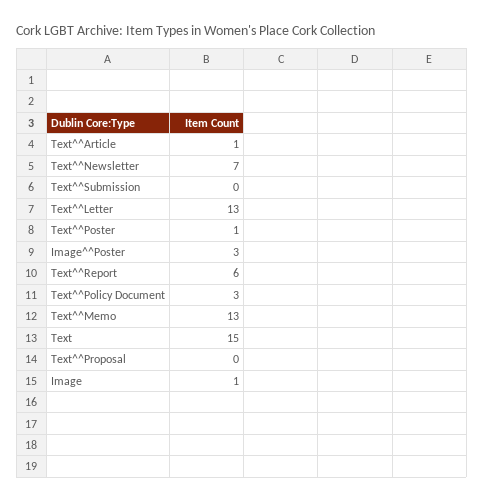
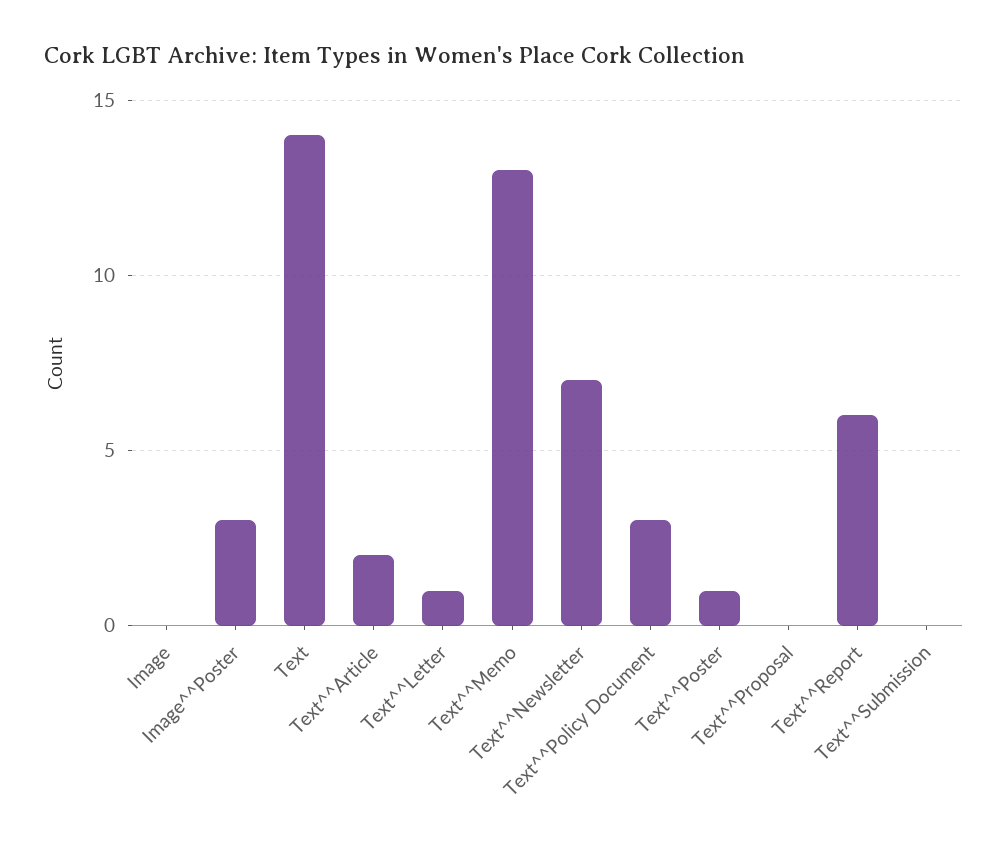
Text^^Article: 1 -> 2
Text^^Letter: 13 -> 1
Text: 15 -> 14
Image: 1 -> 0

